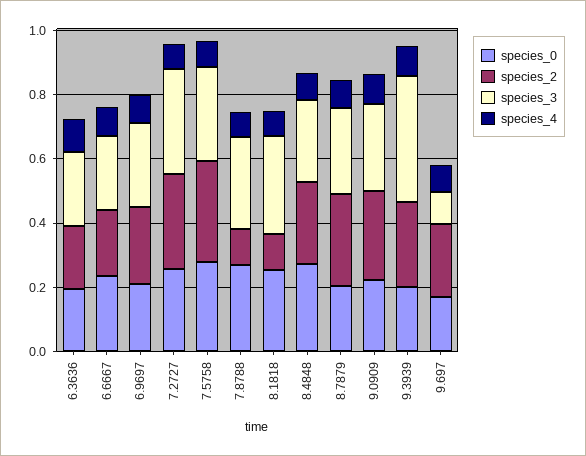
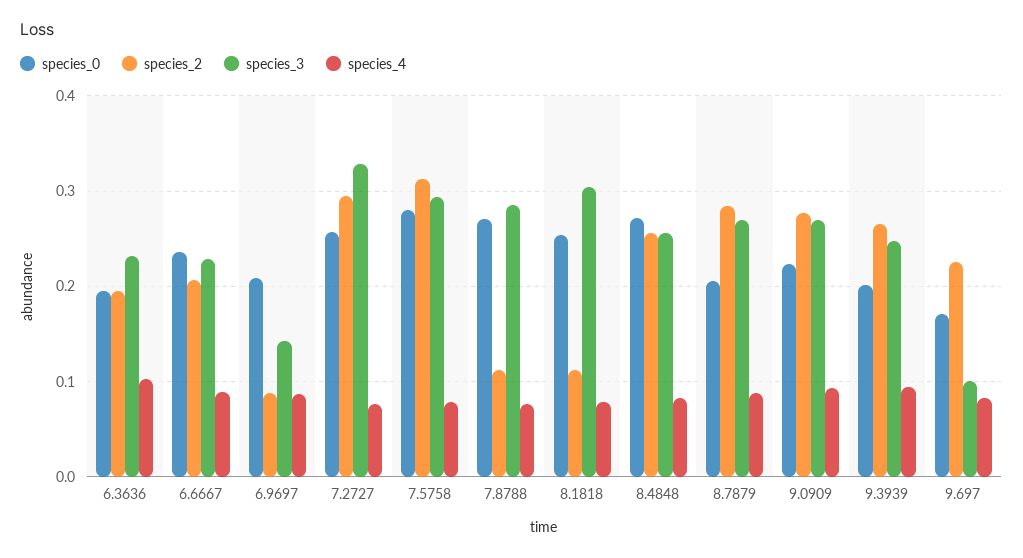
species_2, 6.9697: 0.25 -> 0.09
species_3, 6.9697: 0.25 -> 0.14
species_3, 9.3939: 0.4 -> 0.25

